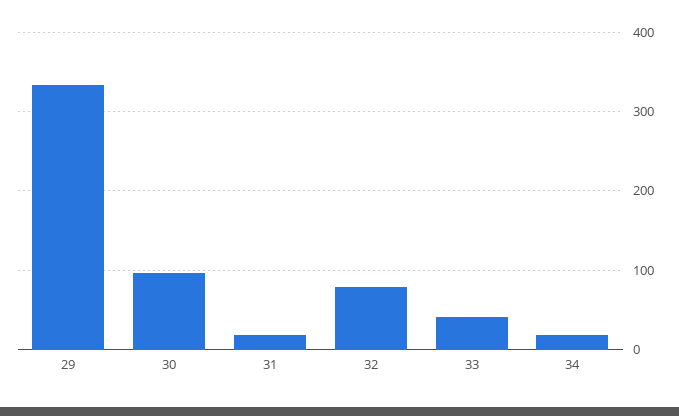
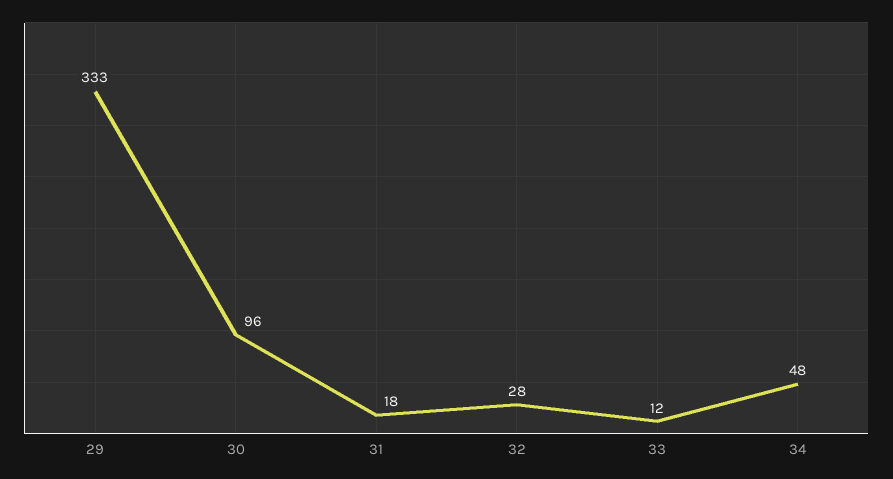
32: 80 -> 28
33: 40 -> 12
34: 20 -> 48

